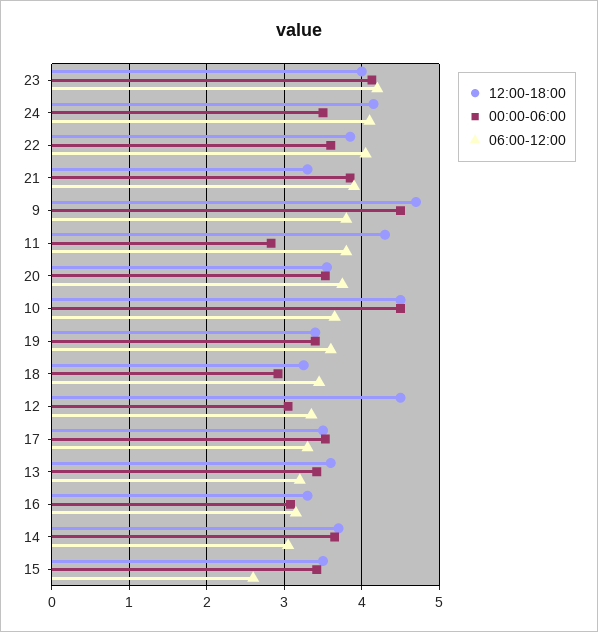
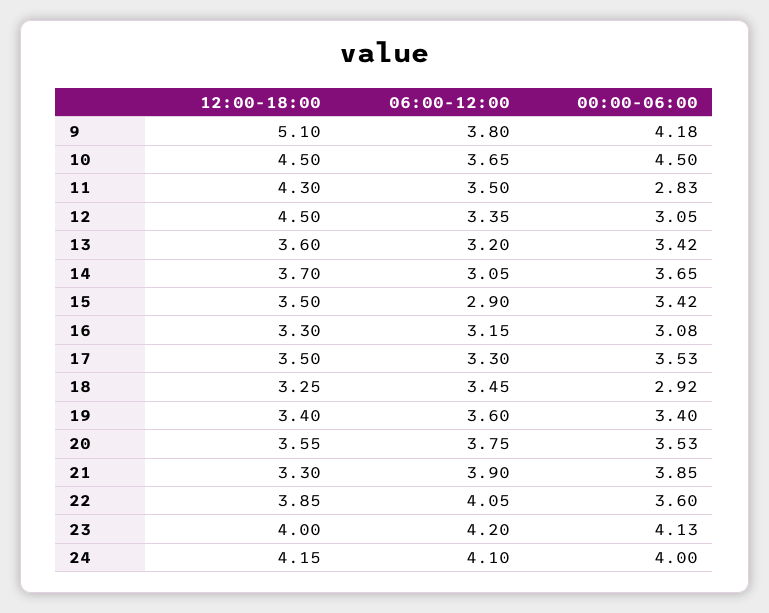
00:00-06:00, 24: 3.5 -> 4
12:00-18:00, 9: 4.7 -> 5.1
00:00-06:00, 9: 4.5 -> 4.18
06:00-12:00, 11: 3.8 -> 3.5
06:00-12:00, 15: 2.6 -> 2.9

